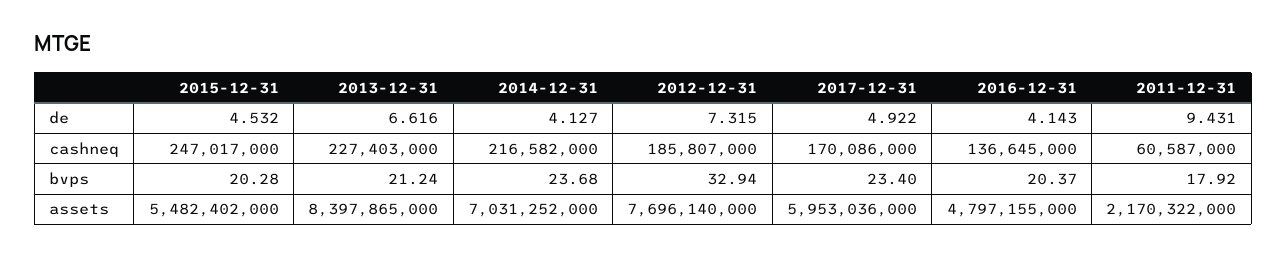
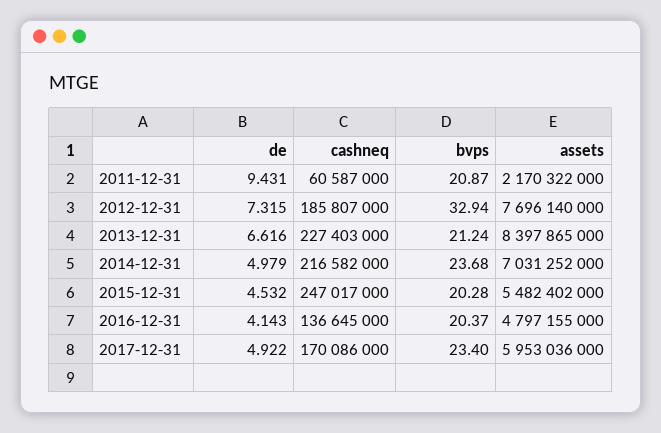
2014-12-31, de: 4.127 -> 4.979
2011-12-31, bvps: 17.92 -> 20.87

